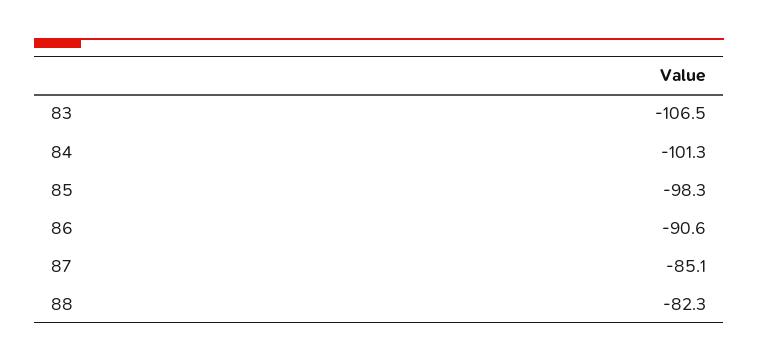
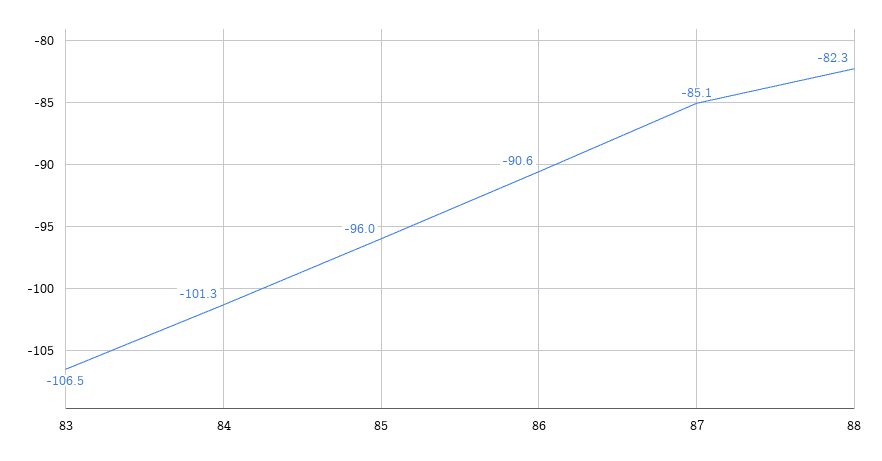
85: -98.3 -> -96

